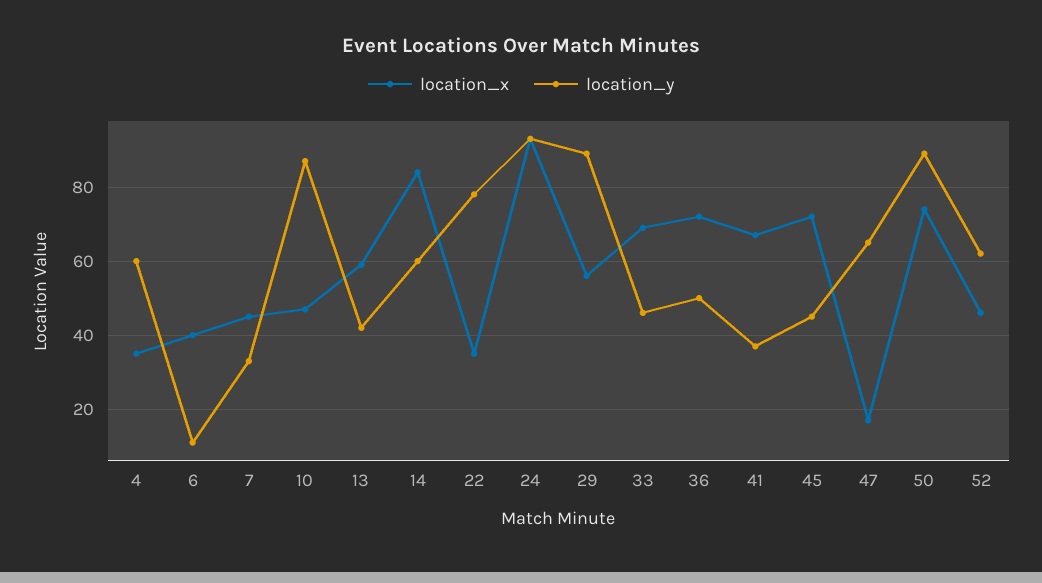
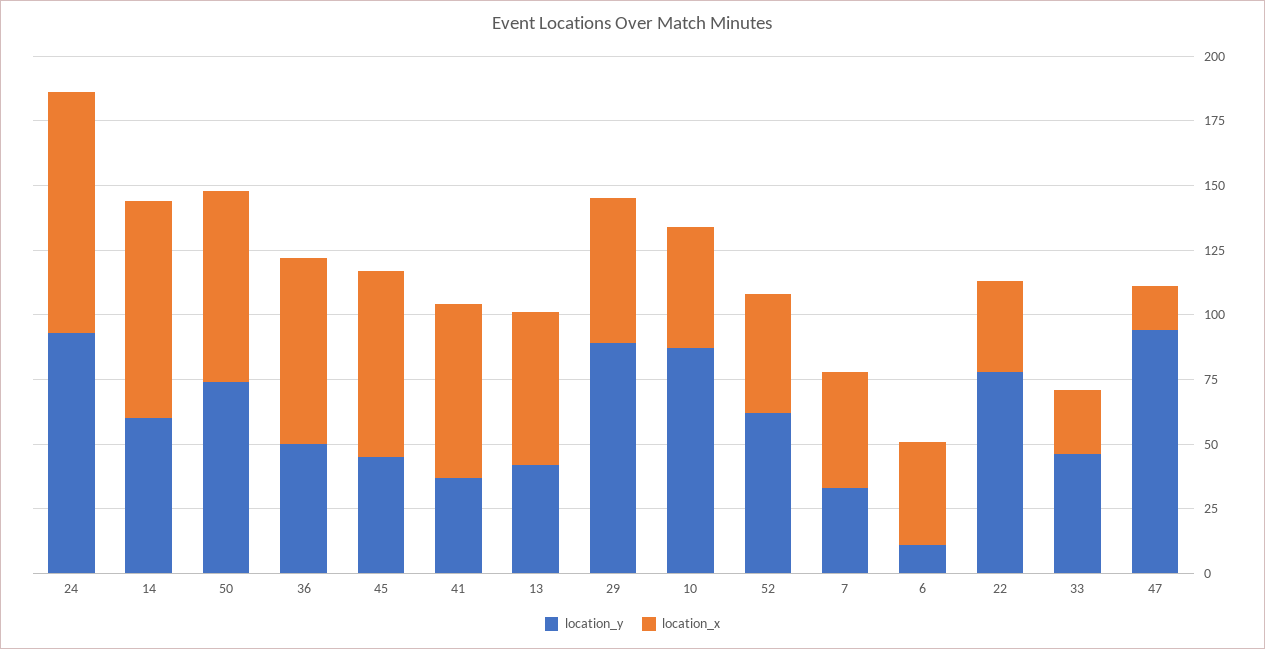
location_x, 4: 35 -> none
location_y, 4: 60 -> none
location_x, 33: 70 -> 25
location_y, 47: 65 -> 95
location_y, 50: 90 -> 75

